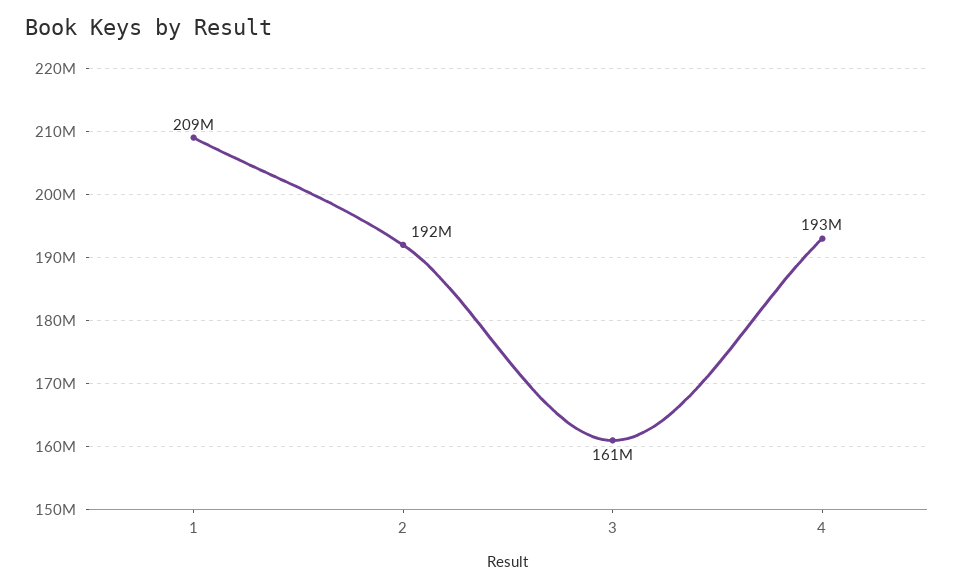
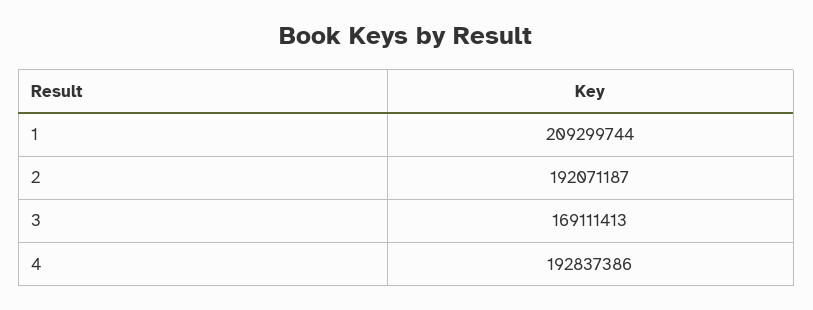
3: 161000000 -> 169111413

